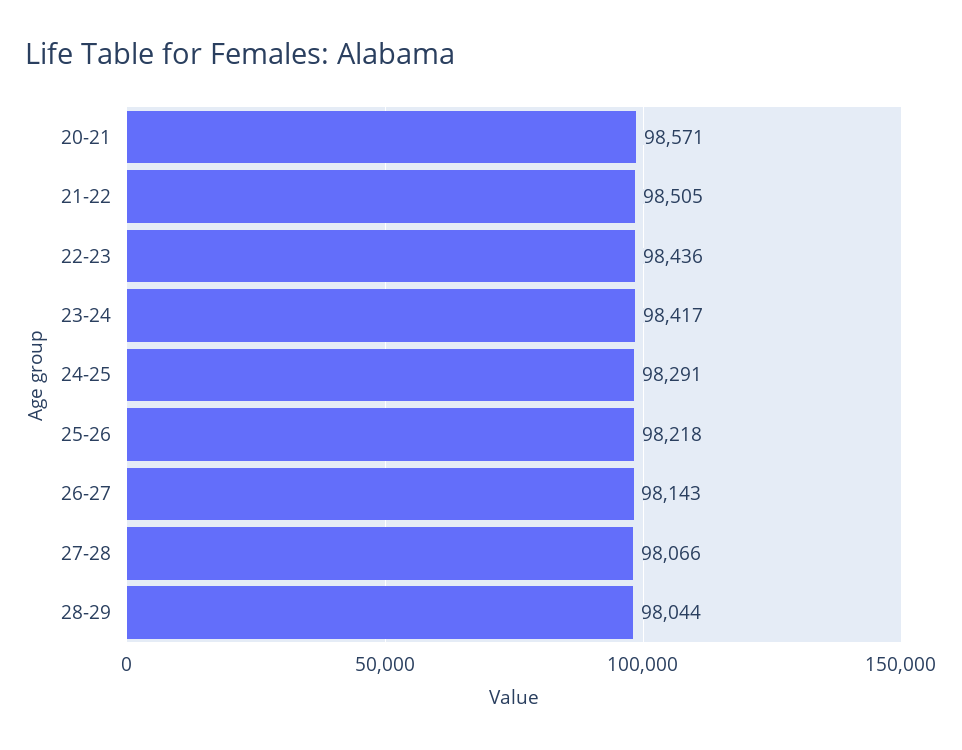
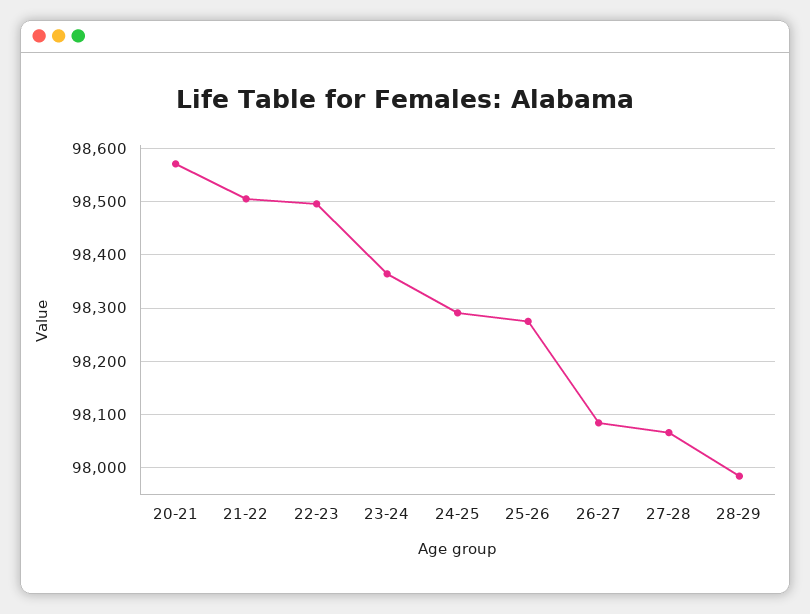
22-23: 98436 -> 98500
23-24: 98417 -> 98360
25-26: 98218 -> 98280
26-27: 98143 -> 98080
28-29: 98044 -> 97980

